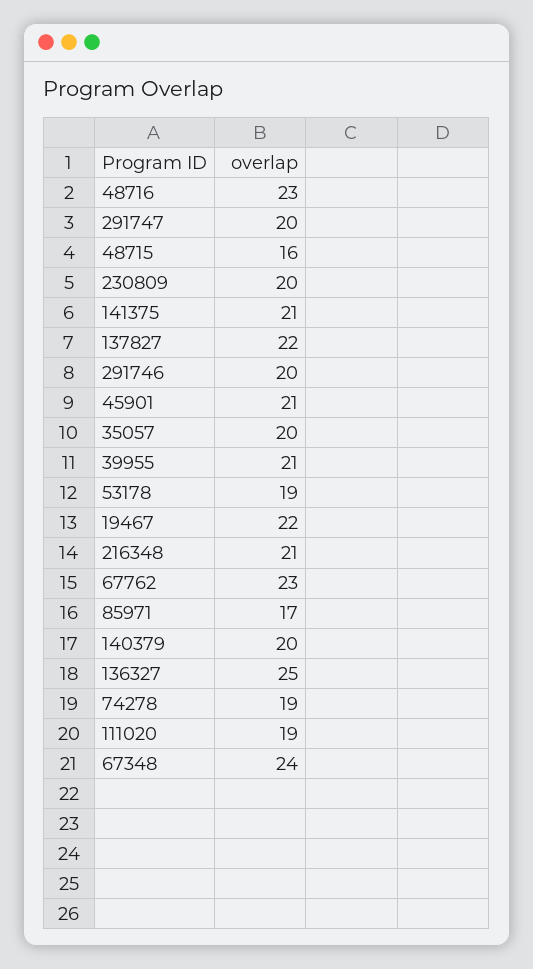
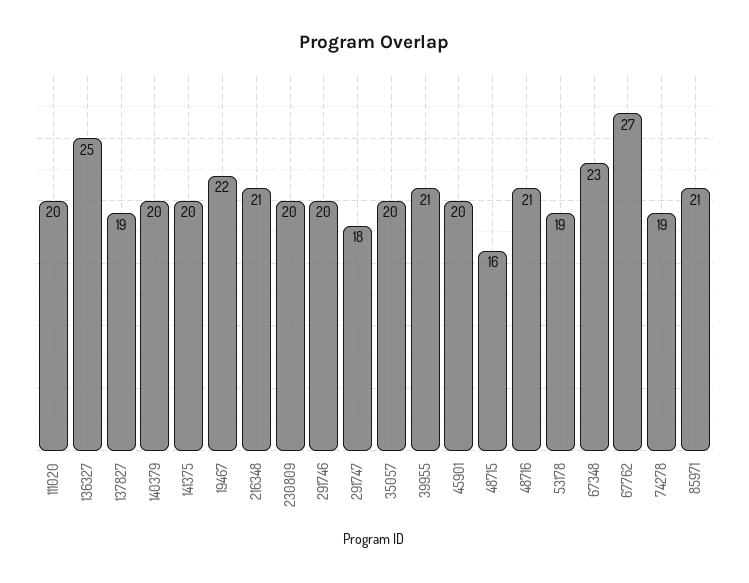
48716: 23 -> 21
291747: 20 -> 18
141375: 21 -> 20
137827: 22 -> 19
45901: 21 -> 20
67762: 23 -> 27
85971: 17 -> 21
111020: 19 -> 20
67348: 24 -> 23

